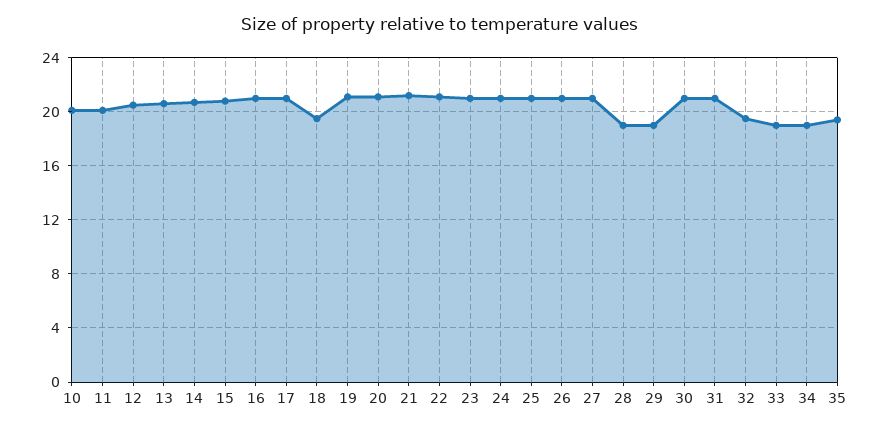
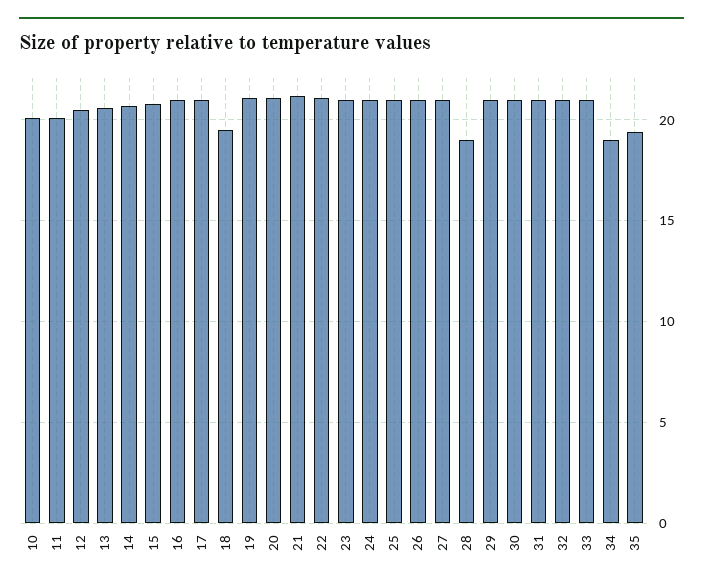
29: 19 -> 21
32: 19.5 -> 21
33: 19 -> 21

